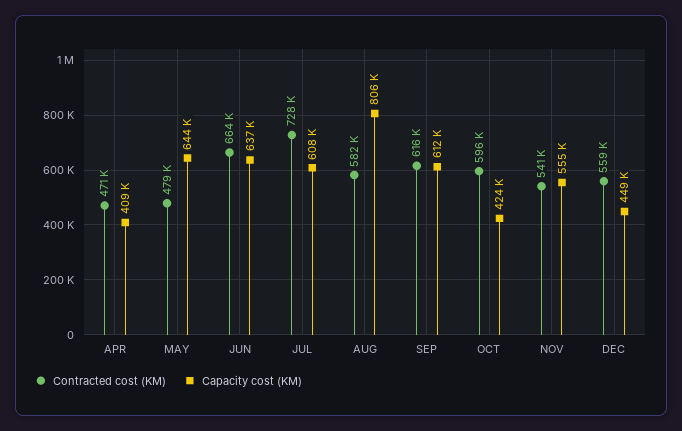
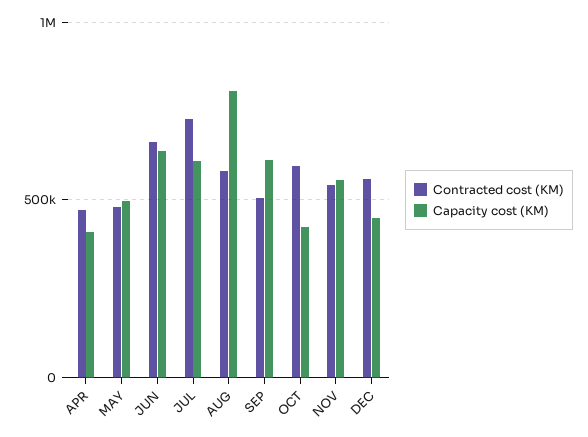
Capacity cost (KM), MAY: 644000 -> 500000
Contracted cost (KM), SEP: 616000 -> 500000

